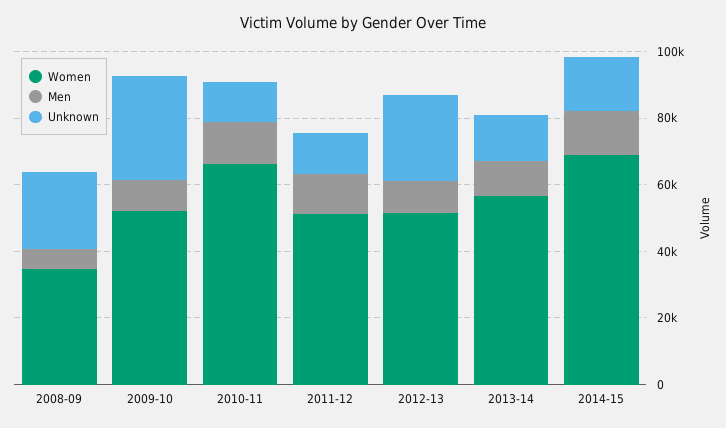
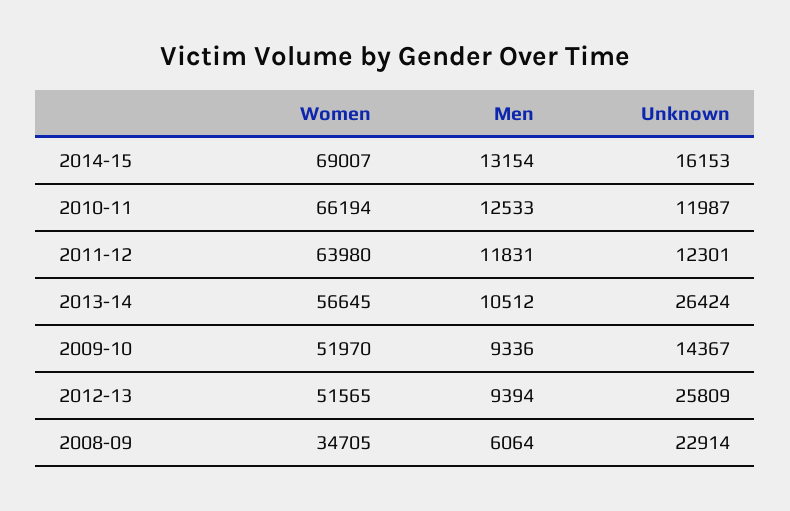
Unknown, 2009-10: 30000 -> 14367
Women, 2011-12: 50000 -> 63980
Unknown, 2013-14: 15000 -> 26424

